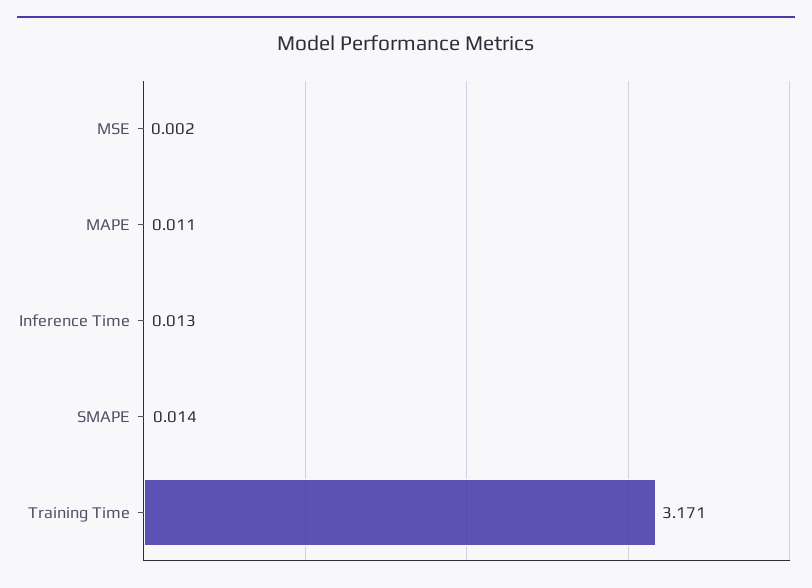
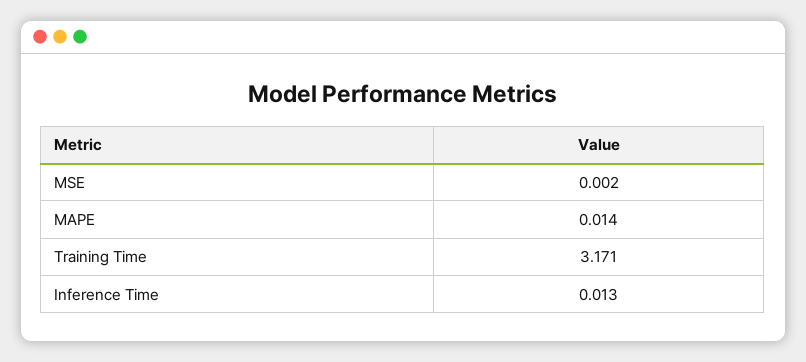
MAPE: 0.011 -> 0.014
SMAPE: 0.014 -> none

